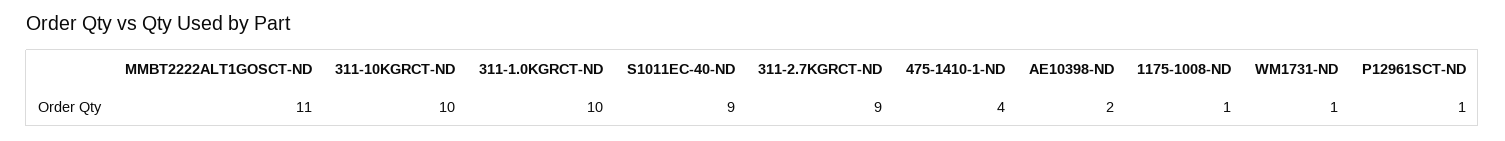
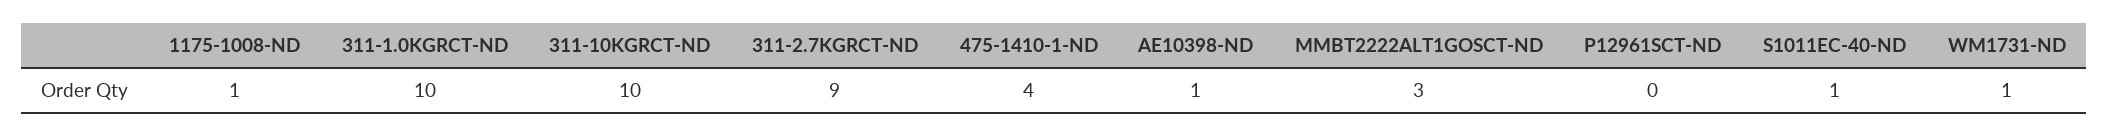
MMBT2222ALT1GOSCT-ND: 11 -> 3
S1011EC-40-ND: 9 -> 1
AE10398-ND: 2 -> 1
P12961SCT-ND: 1 -> 0

